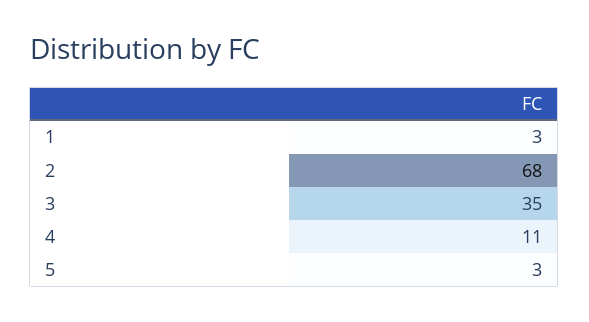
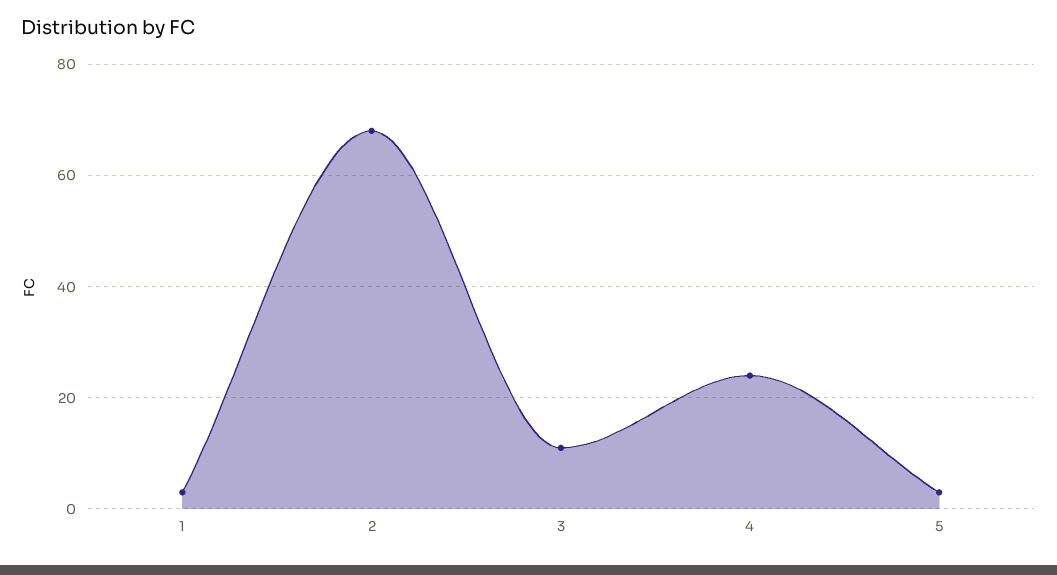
3: 35 -> 10
4: 11 -> 25

